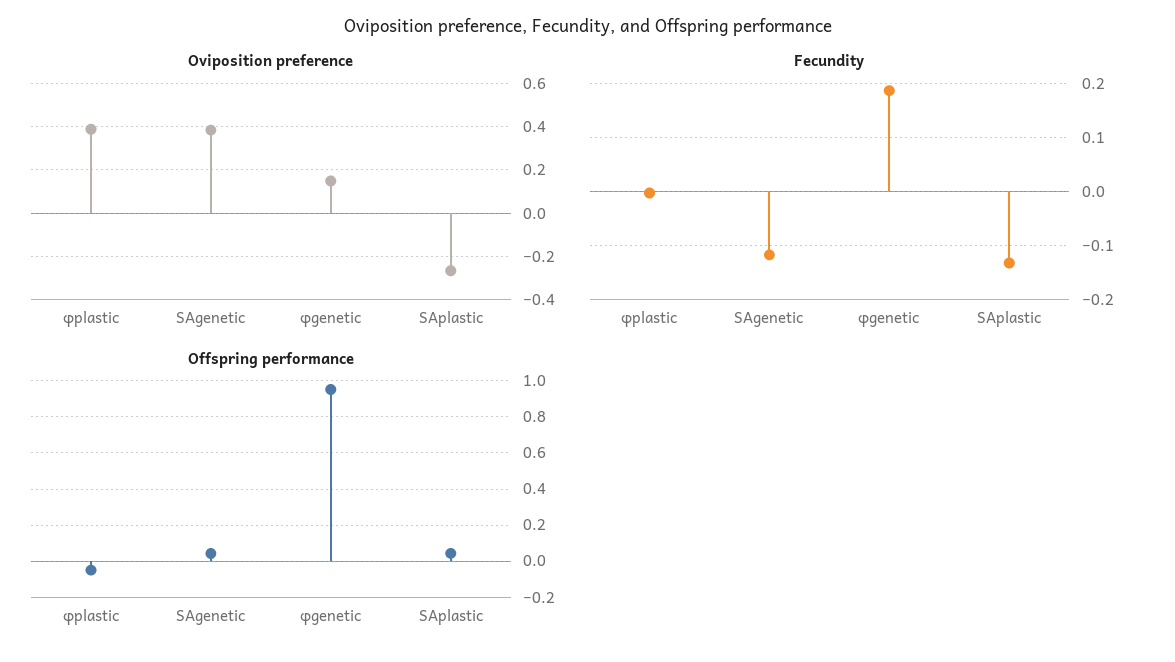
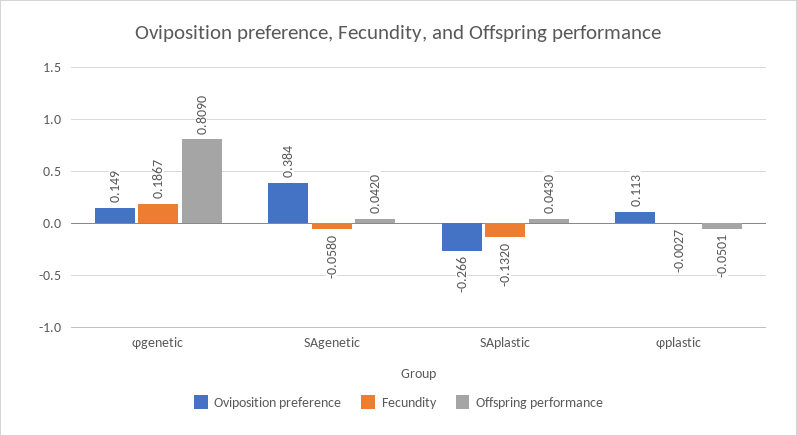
Oviposition preference, φplastic: 0.4 -> 0.113
Fecundity, SAgenetic: -0.12 -> -0.058
Offspring performance, φgenetic: 0.95 -> 0.809

